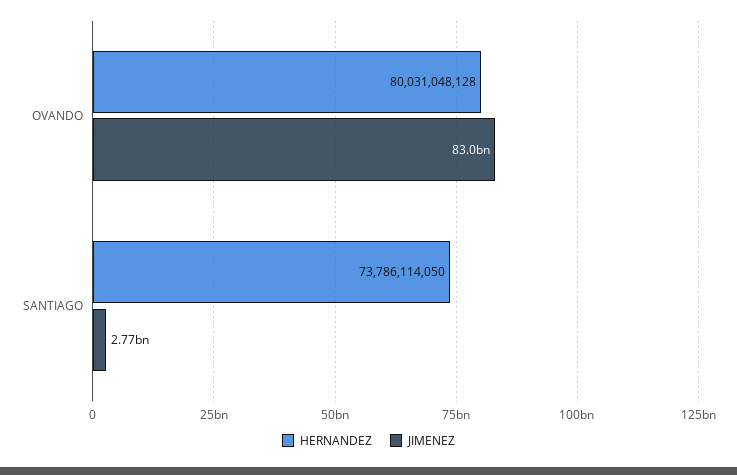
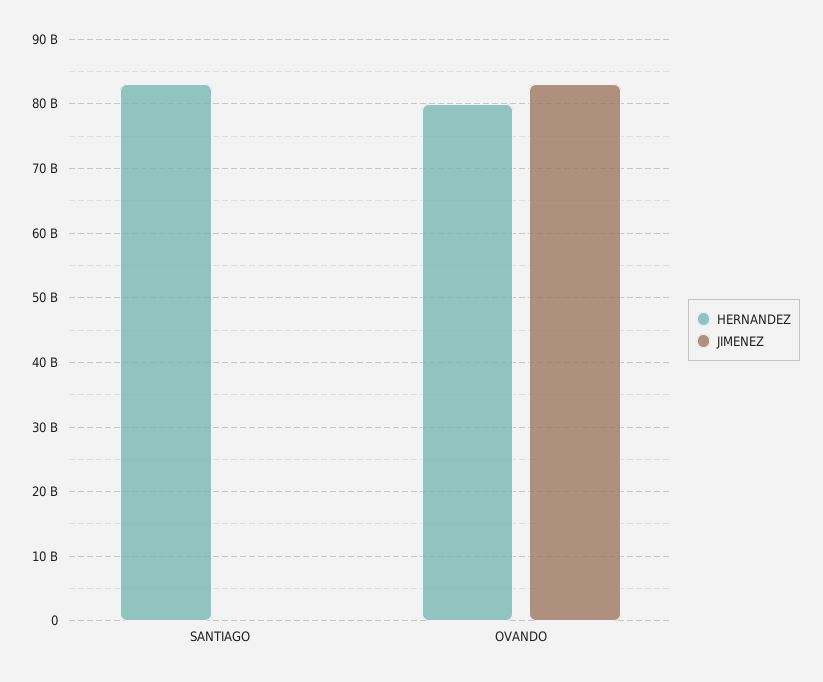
HERNANDEZ, SANTIAGO: 73786114050 -> 83000000000
JIMENEZ, SANTIAGO: 2770000000 -> 0

